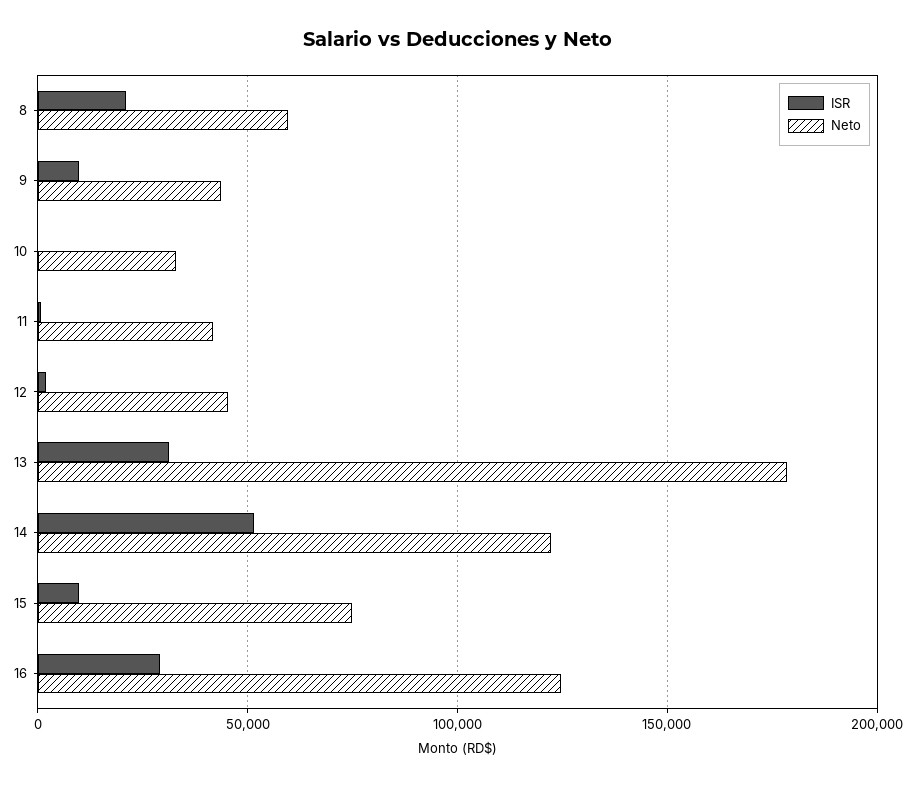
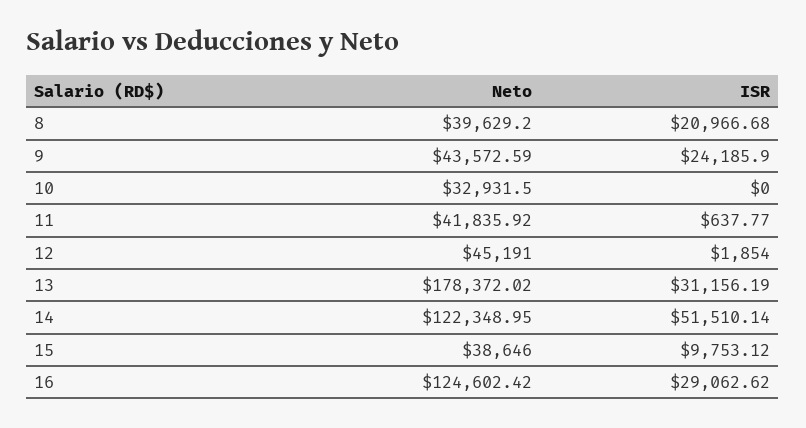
Neto, 8: 60000 -> 39629.2
ISR, 9: 10000 -> 24185.9
Neto, 15: 75000 -> 38646

